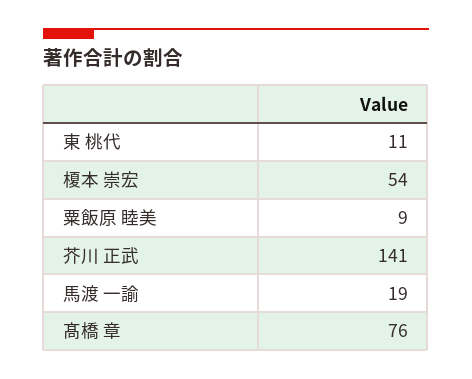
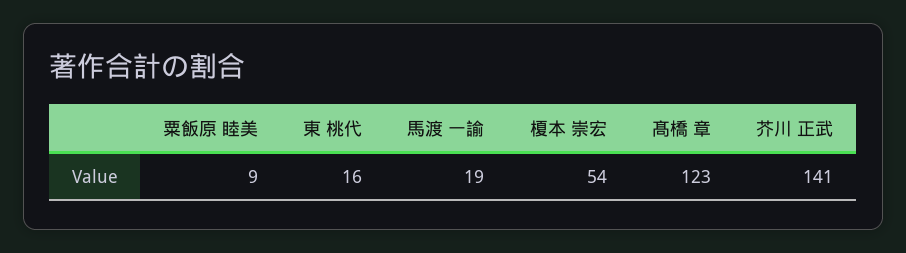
東 桃代: 11 -> 16
髙橋 章: 76 -> 123

